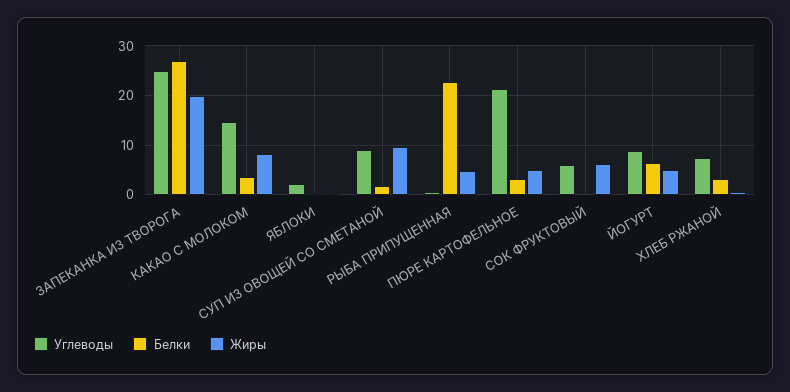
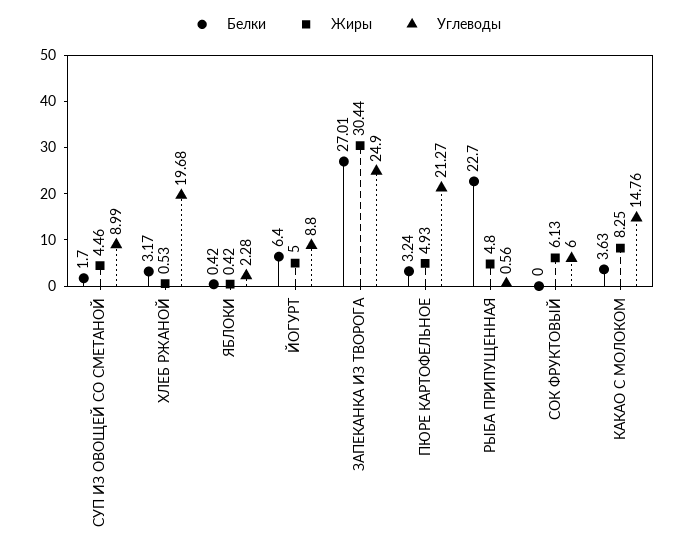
Жиры, ЗАПЕКАНКА ИЗ ТВОРОГА: 20 -> 30.44
Жиры, СУП ИЗ ОВОЩЕЙ СО СМЕТАНОЙ: 10 -> 4.46
Углеводы, ХЛЕБ РЖАНОЙ: 8 -> 19.68

